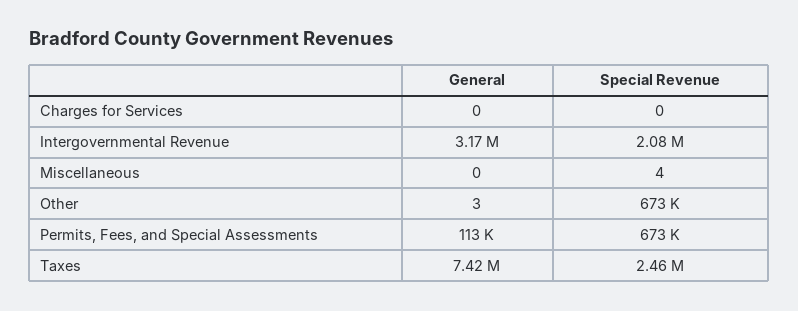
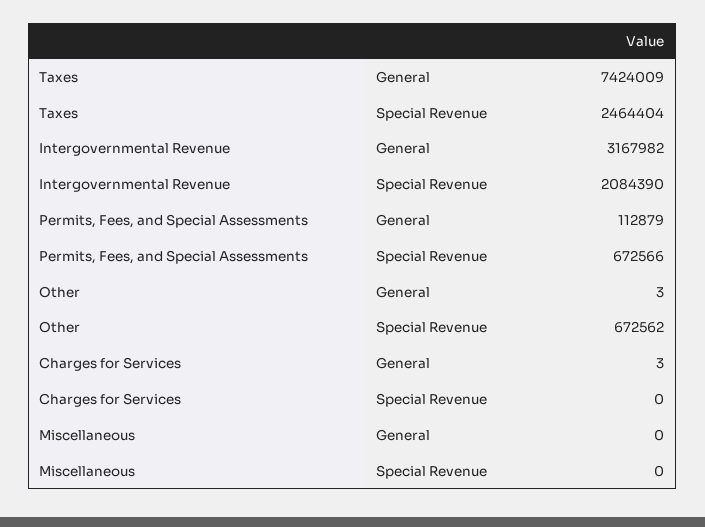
General, Charges for Services: 0 -> 3
Special Revenue, Miscellaneous: 4 -> 0

